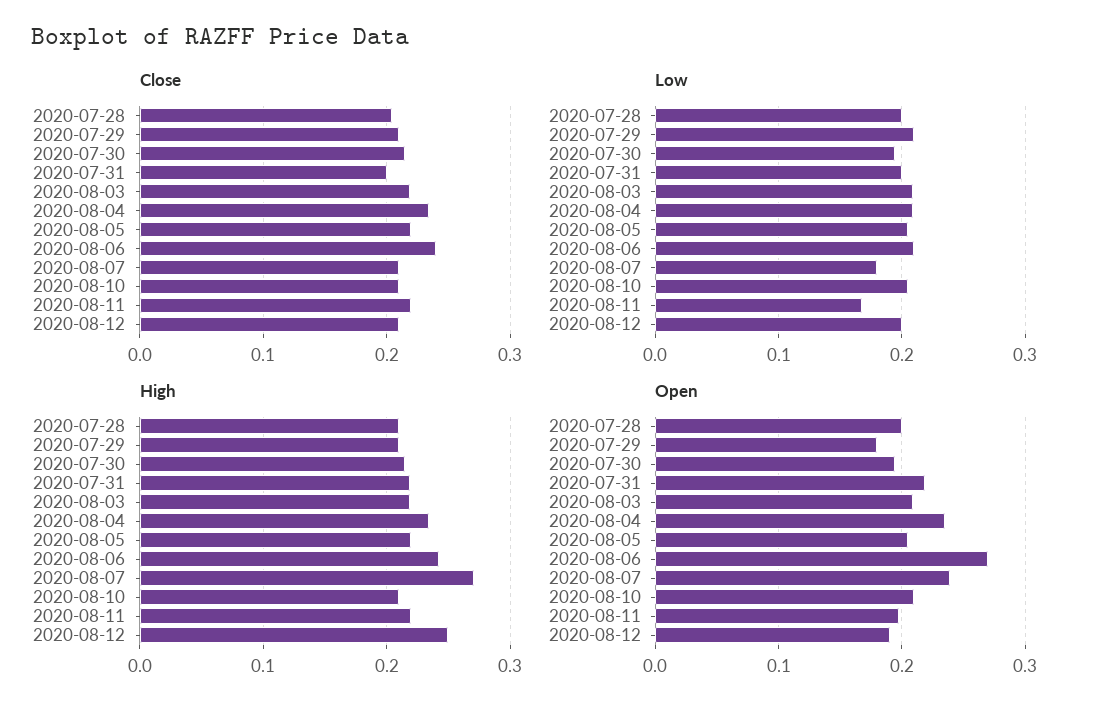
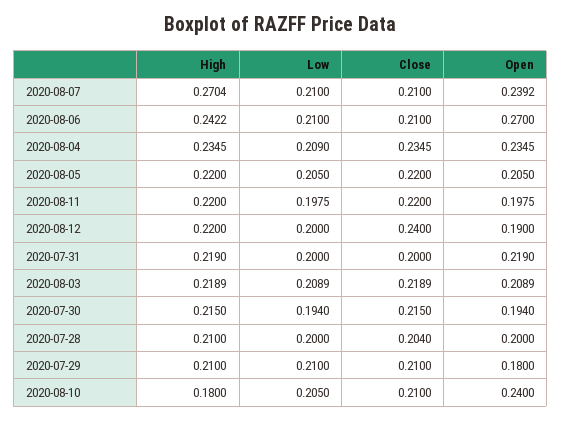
Close, 2020-08-06: 0.24 -> 0.21
Close, 2020-08-12: 0.21 -> 0.24
Low, 2020-08-07: 0.18 -> 0.21
Low, 2020-08-11: 0.17 -> 0.1975
High, 2020-08-10: 0.21 -> 0.18
High, 2020-08-12: 0.25 -> 0.22
Open, 2020-08-10: 0.21 -> 0.24

